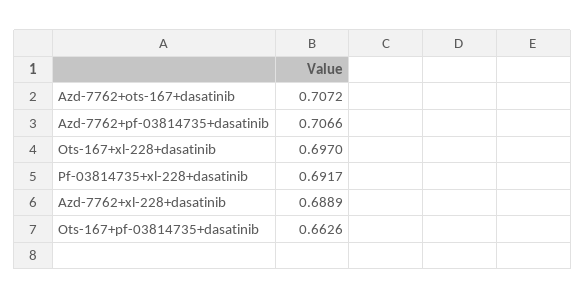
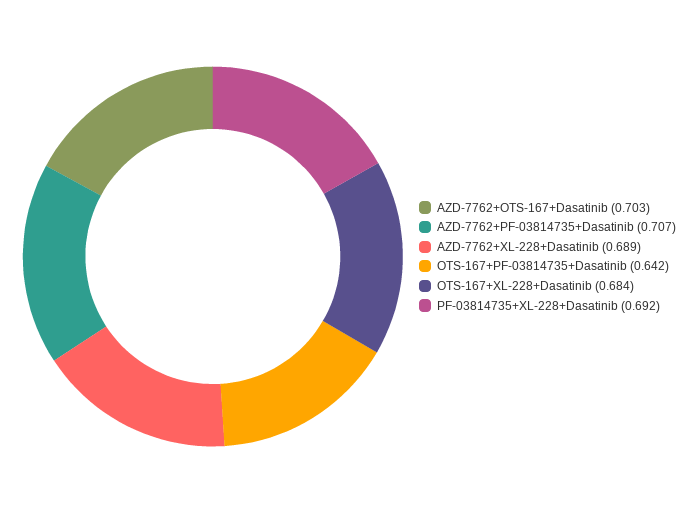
Azd-7762+ots-167+dasatinib: 0.7072 -> 0.703
Ots-167+xl-228+dasatinib: 0.697 -> 0.684
Ots-167+pf-03814735+dasatinib: 0.6626 -> 0.642

